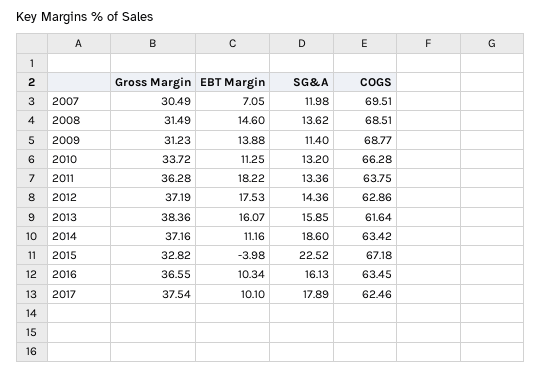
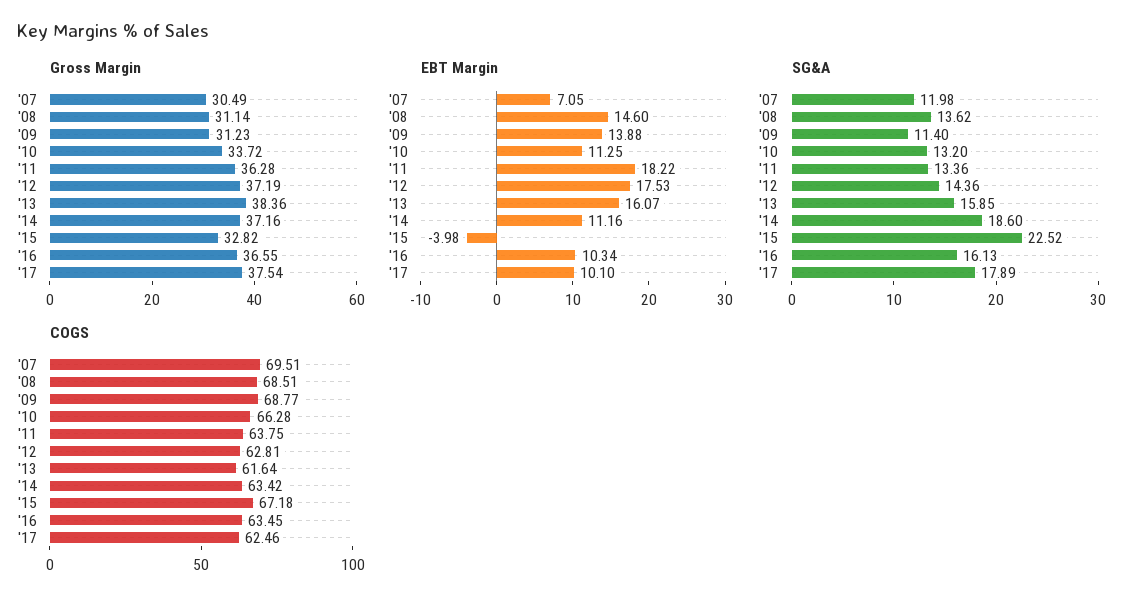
Gross Margin, 2008: 31.49 -> 31.14
COGS, 2012: 62.86 -> 62.81

